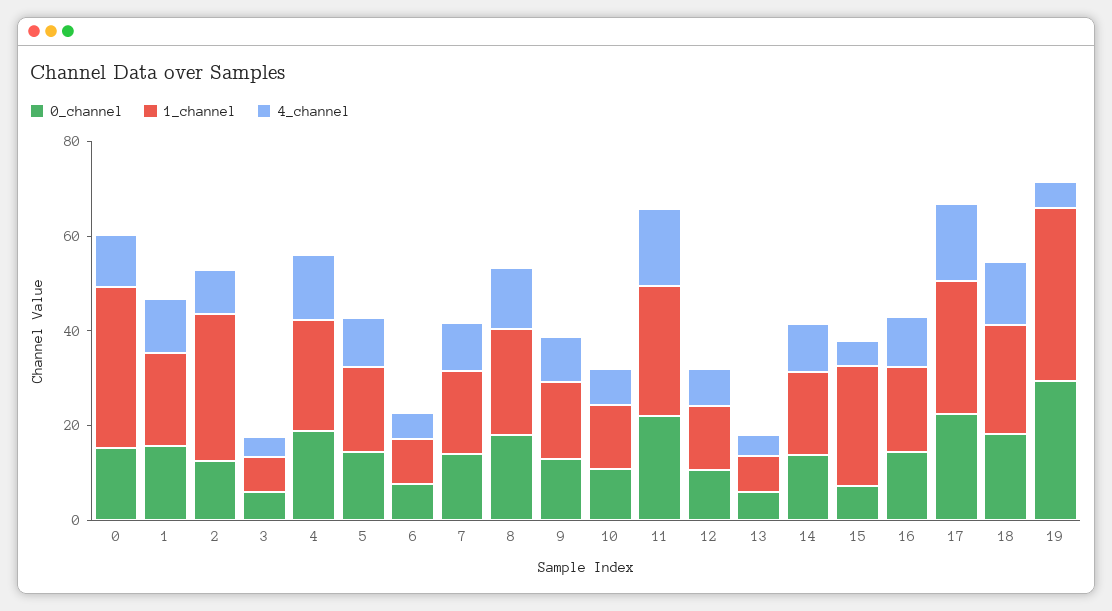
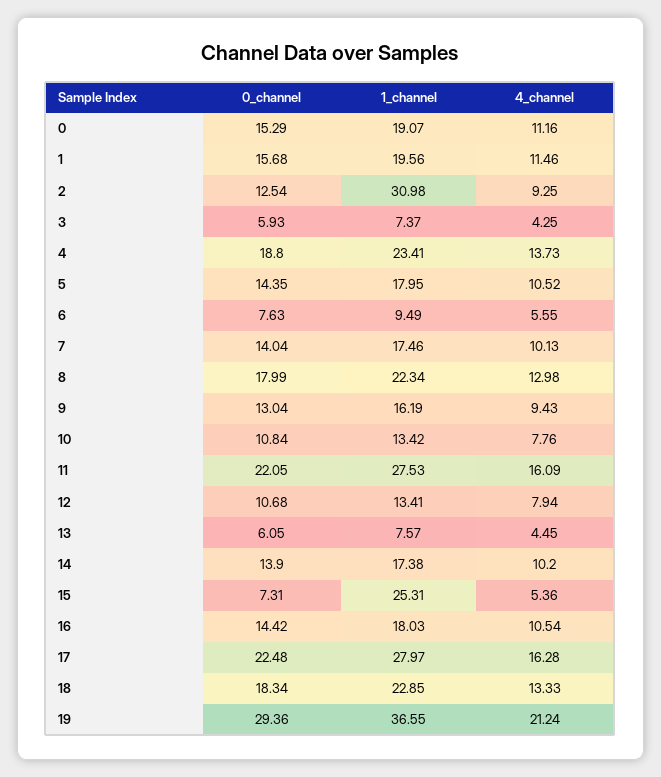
1_channel, 0: 35 -> 19.07
4_channel, 19: 5 -> 21.24

